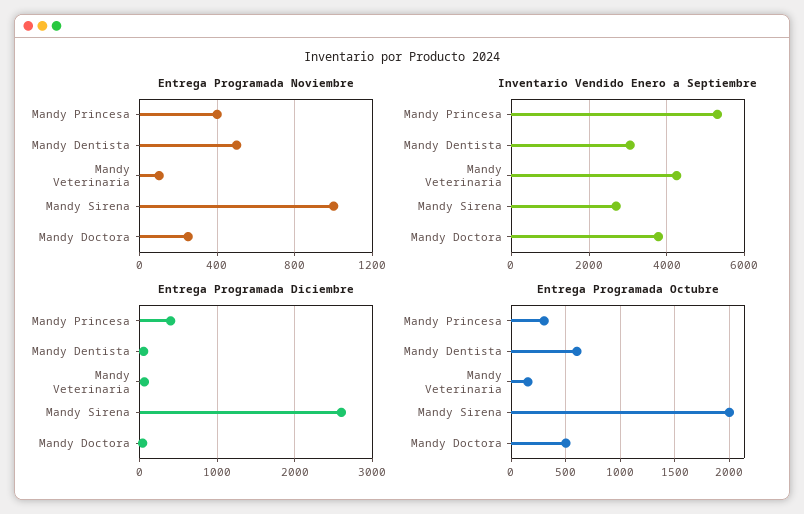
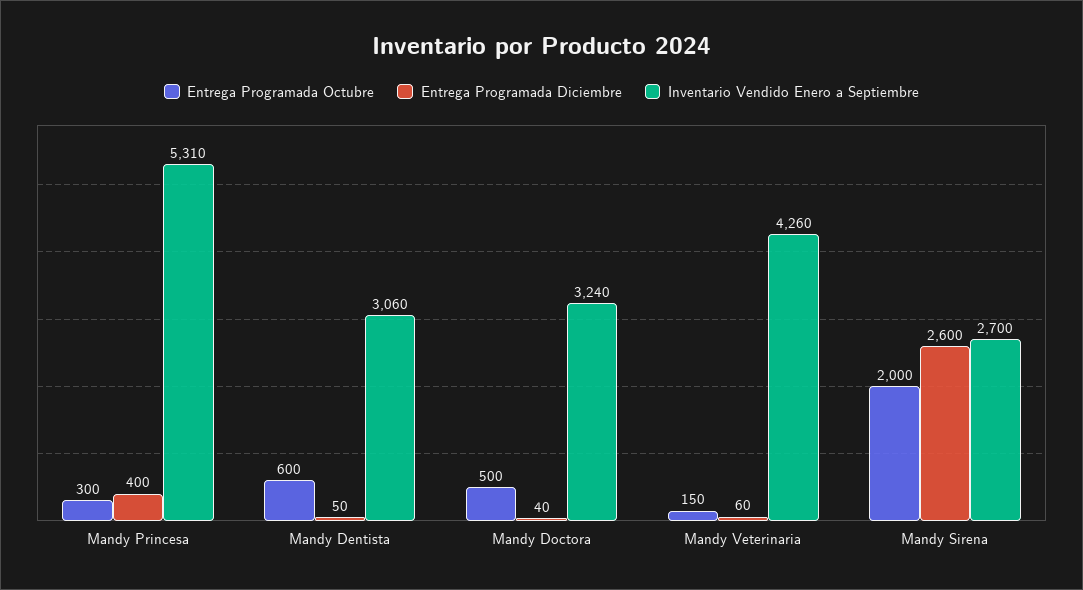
Entrega Programada Noviembre, Mandy Princesa: 400 -> none
Entrega Programada Noviembre, Mandy Dentista: 500 -> none
Entrega Programada Noviembre, Mandy Veterinaria: 100 -> none
Entrega Programada Noviembre, Mandy Sirena: 1000 -> none
Entrega Programada Noviembre, Mandy Doctora: 250 -> none
Inventario Vendido Enero a Septiembre, Mandy Doctora: 3800 -> 3240

